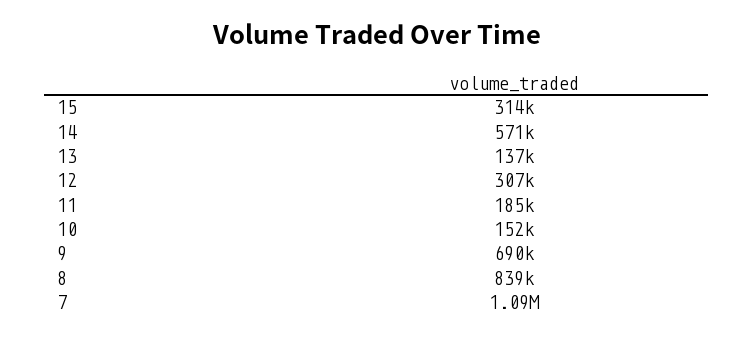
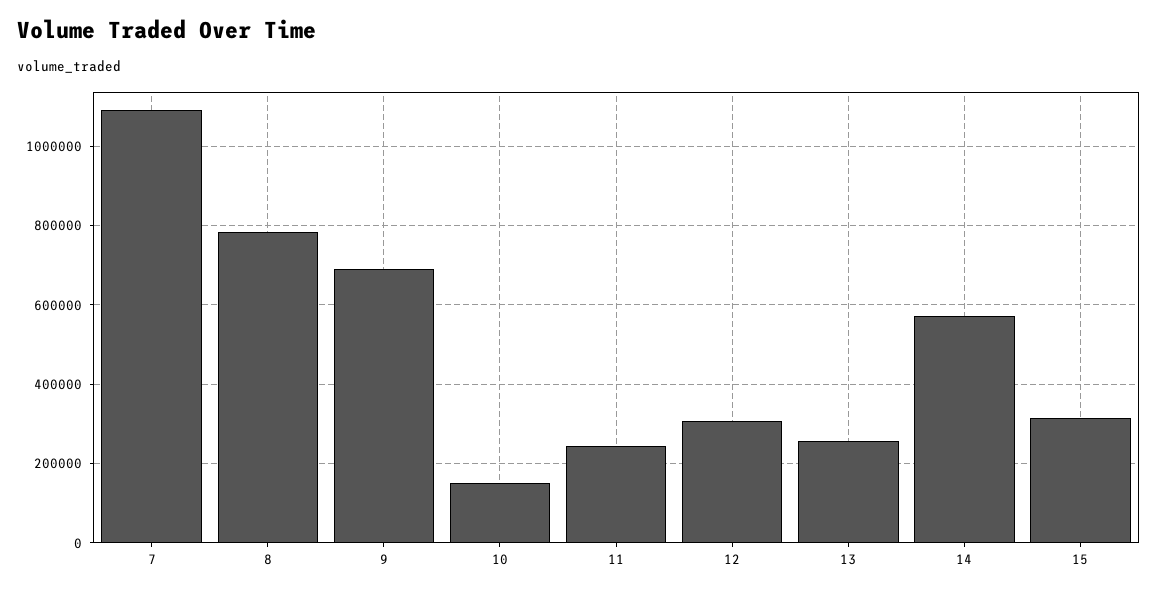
13: 137000 -> 260000
11: 185000 -> 240000
8: 839000 -> 780000

